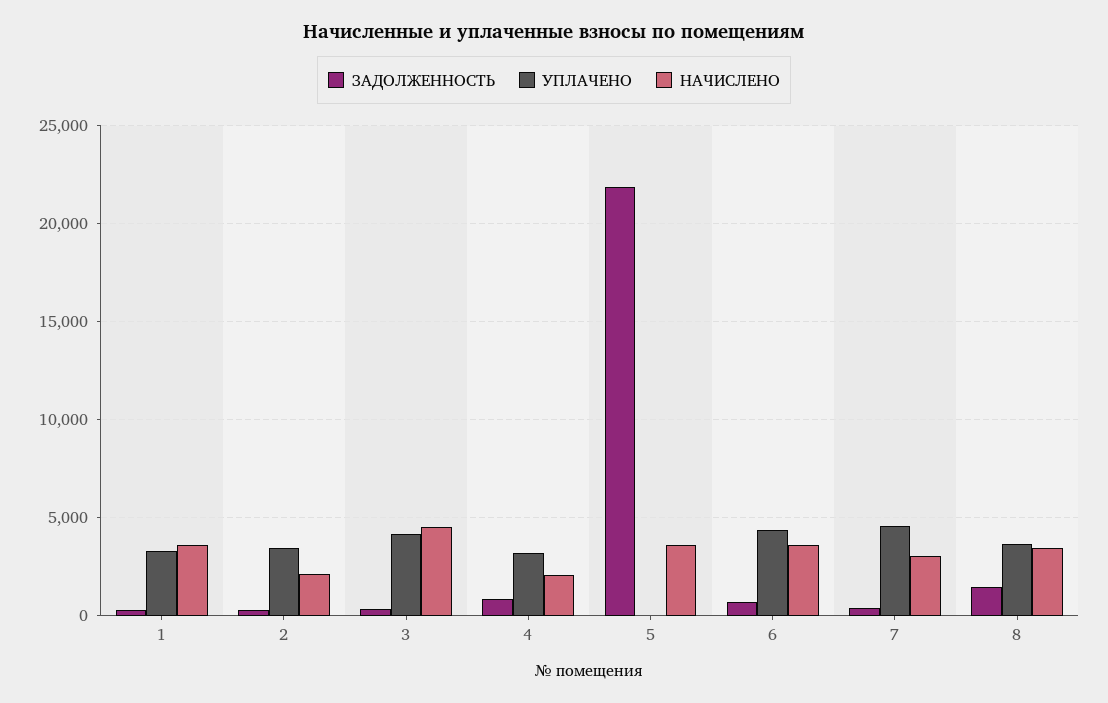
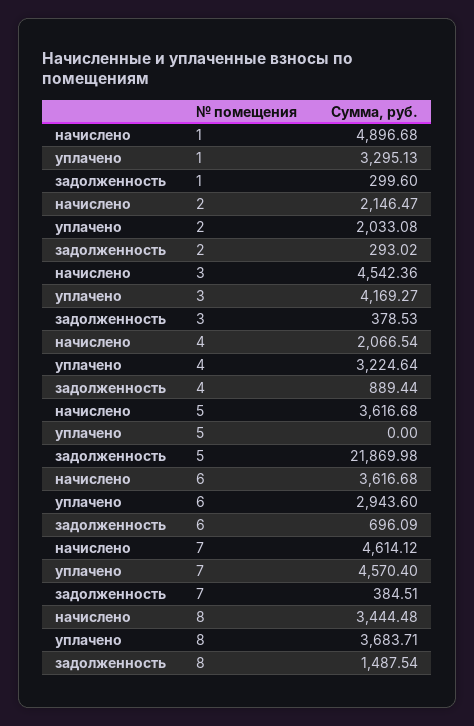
НАЧИСЛЕНО, 1: 3500 -> 4896.68
УПЛАЧЕНО, 2: 3500 -> 2033.08
УПЛАЧЕНО, 6: 4500 -> 2943.6
НАЧИСЛЕНО, 7: 3000 -> 4614.12

